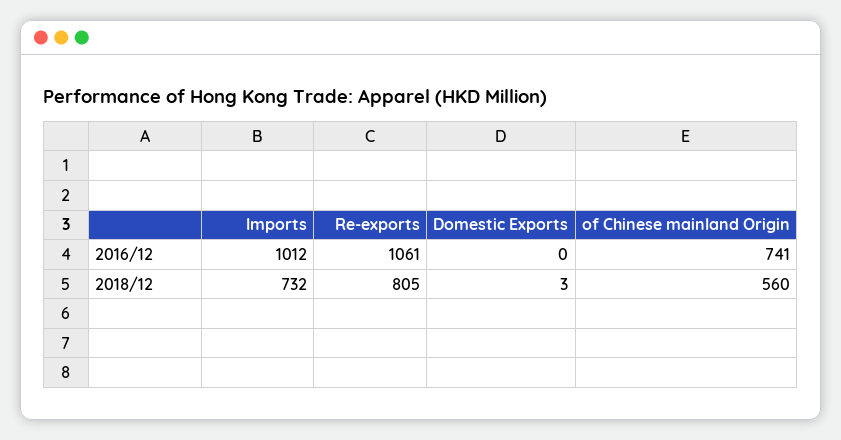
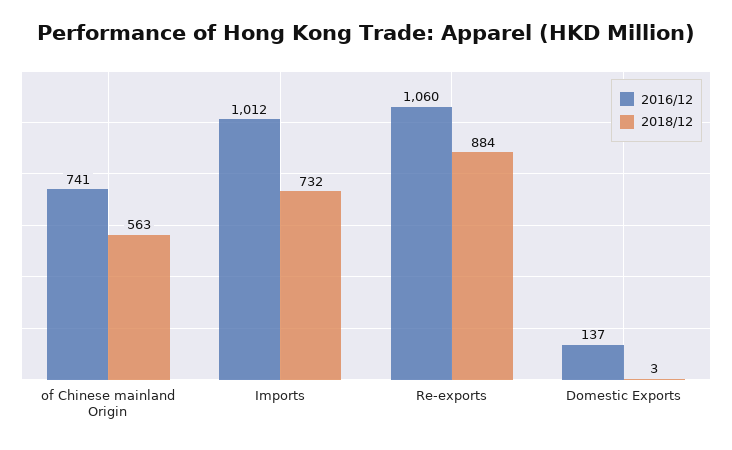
2016/12, Re-exports: 1061 -> 1060
2016/12, Domestic Exports: 0 -> 137
2018/12, Re-exports: 805 -> 884
2018/12, of Chinese mainland Origin: 560 -> 563

